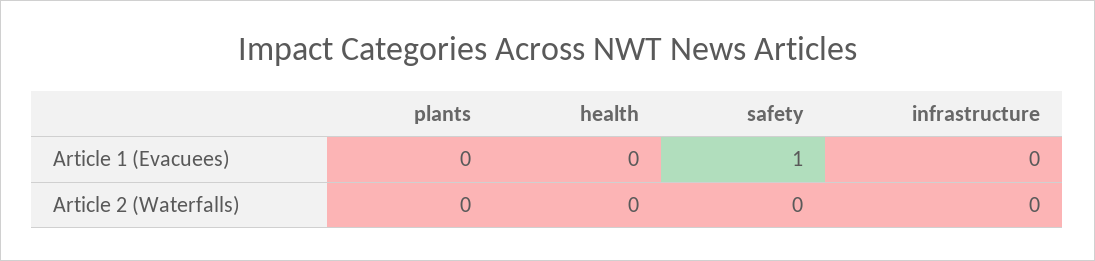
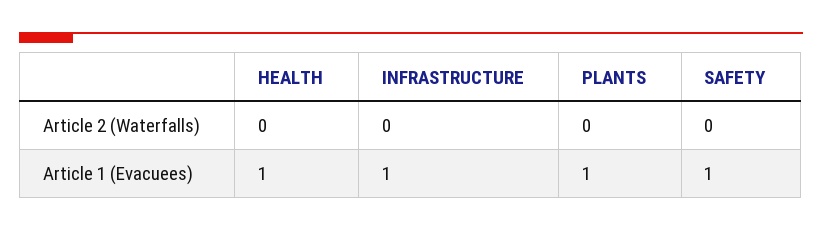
plants, Article 1 (Evacuees): 0 -> 1
health, Article 1 (Evacuees): 0 -> 1
infrastructure, Article 1 (Evacuees): 0 -> 1

